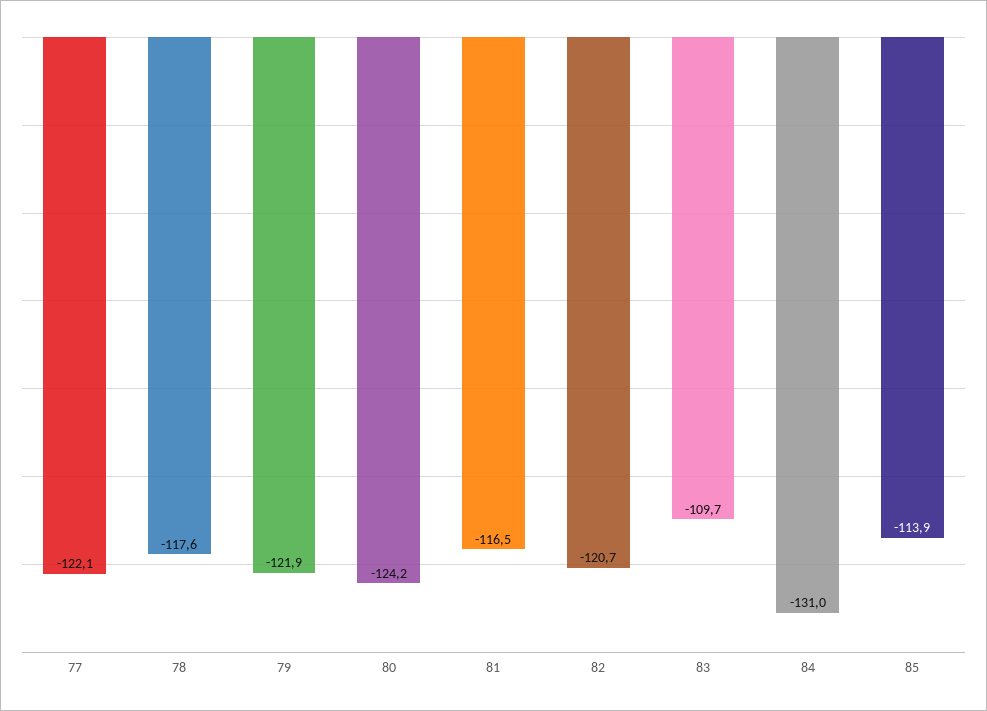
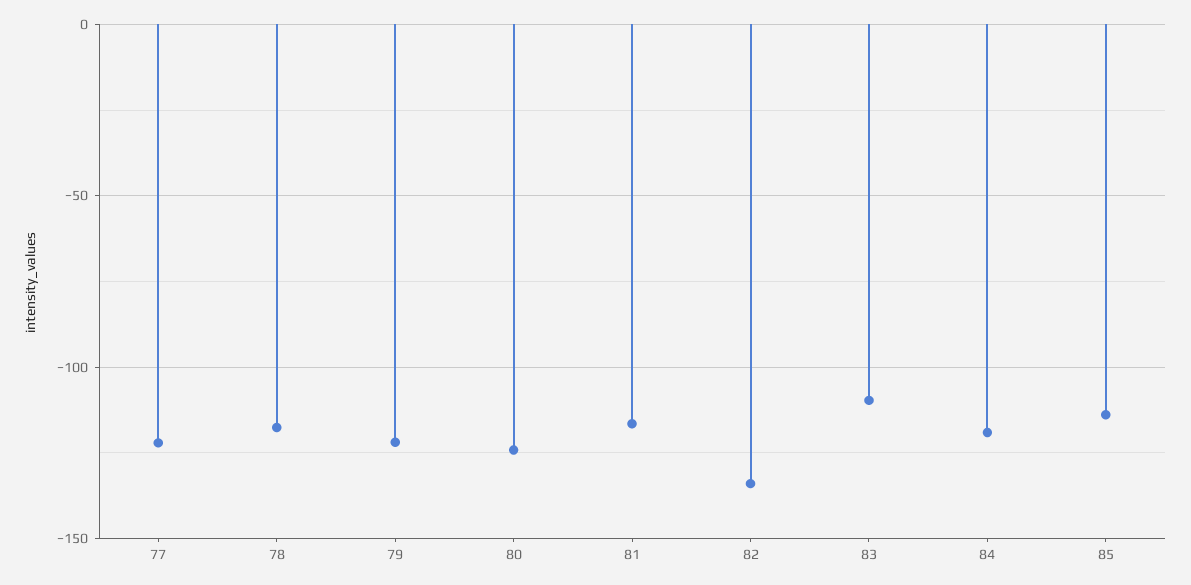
82: -120.7 -> -135
84: -131 -> -120

